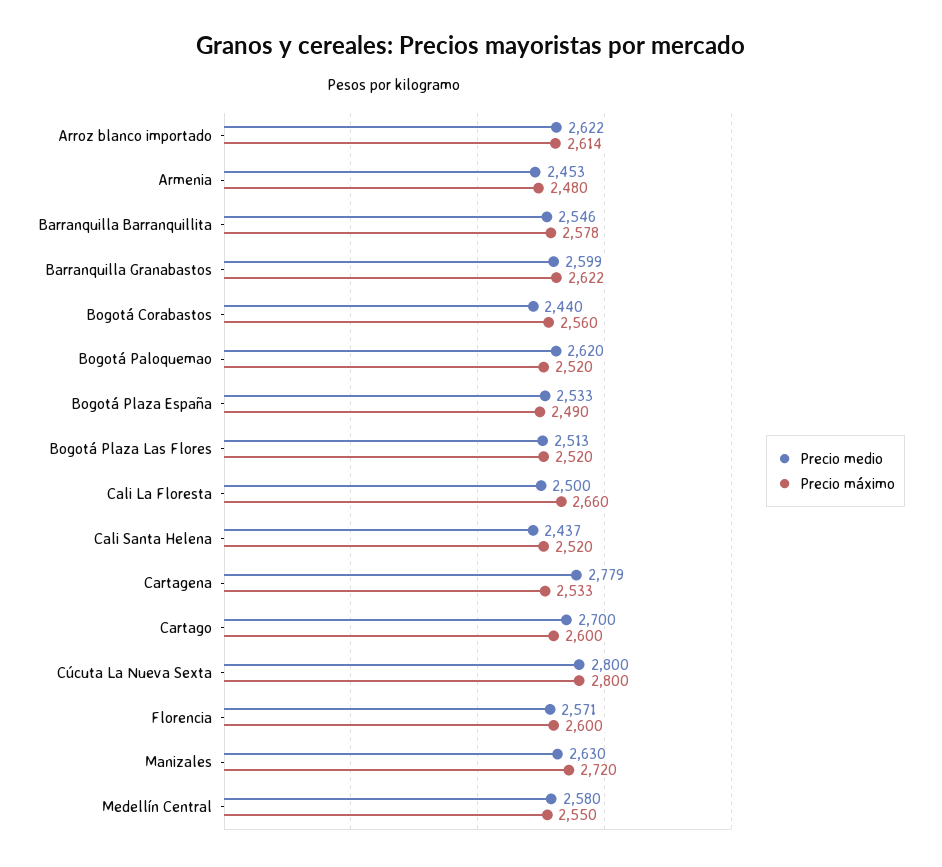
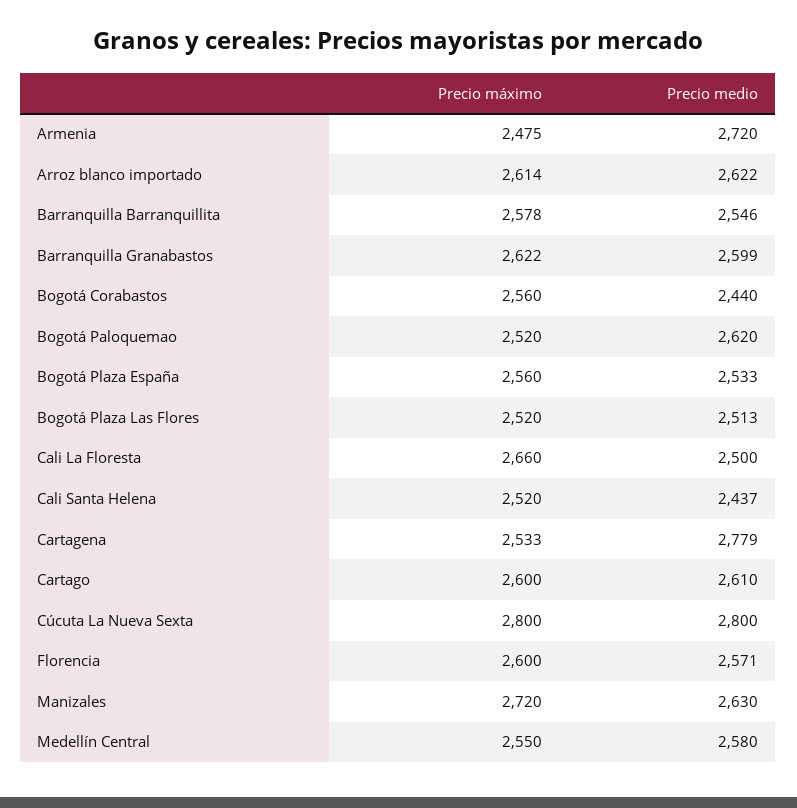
Precio medio, Armenia: 2453 -> 2720
Precio máximo, Armenia: 2480 -> 2475
Precio máximo, Bogotá Plaza España: 2490 -> 2560
Precio medio, Cartago: 2700 -> 2610

